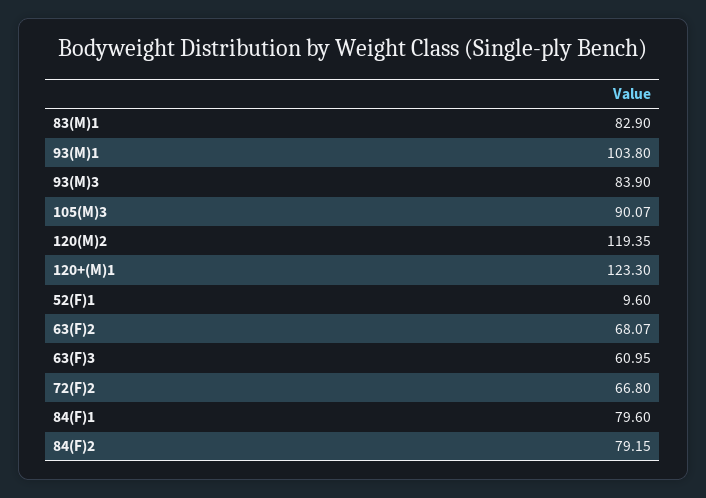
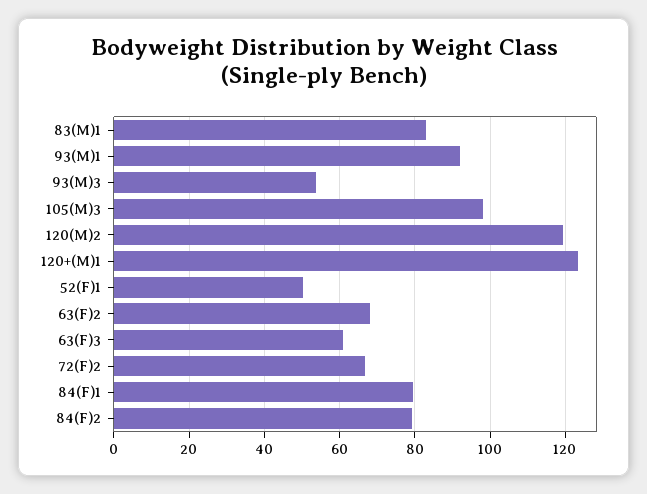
93(M)1: 103.8 -> 92
93(M)3: 83.9 -> 54
105(M)3: 90.07 -> 98
52(F)1: 9.6 -> 50

